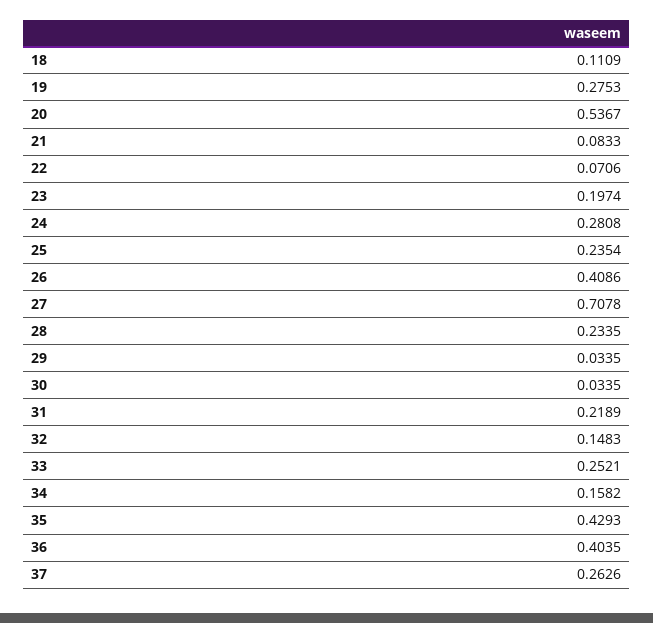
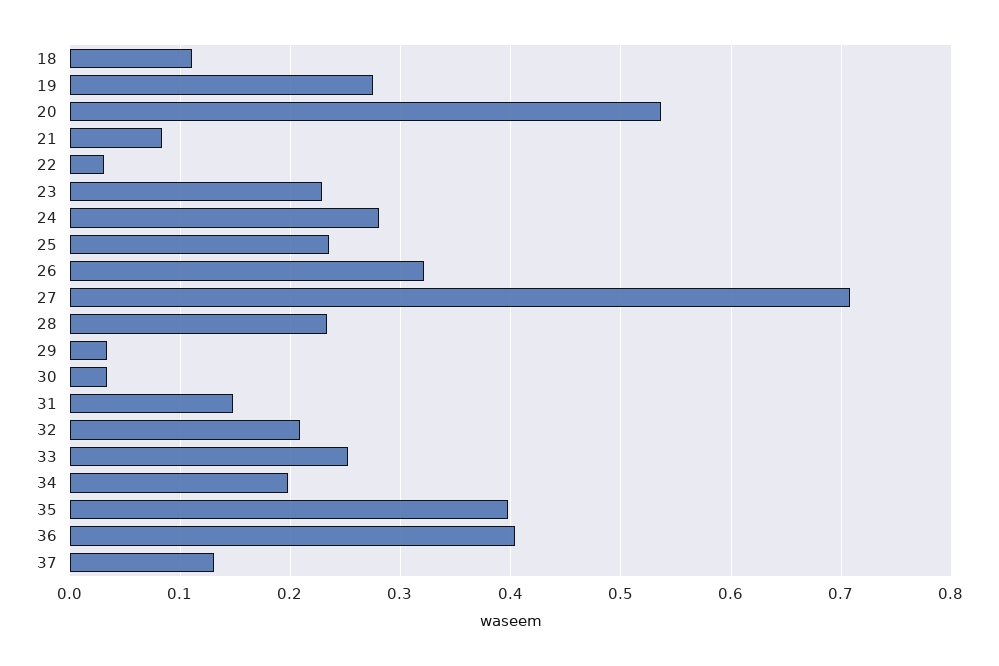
22: 0.0706 -> 0.03
23: 0.1974 -> 0.23
26: 0.4086 -> 0.32
31: 0.2189 -> 0.15
32: 0.1483 -> 0.21
34: 0.1582 -> 0.2
35: 0.4293 -> 0.4
37: 0.2626 -> 0.13

